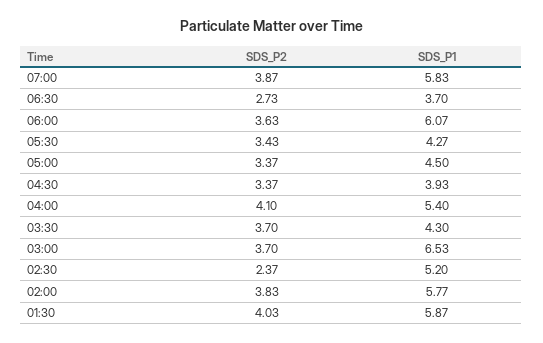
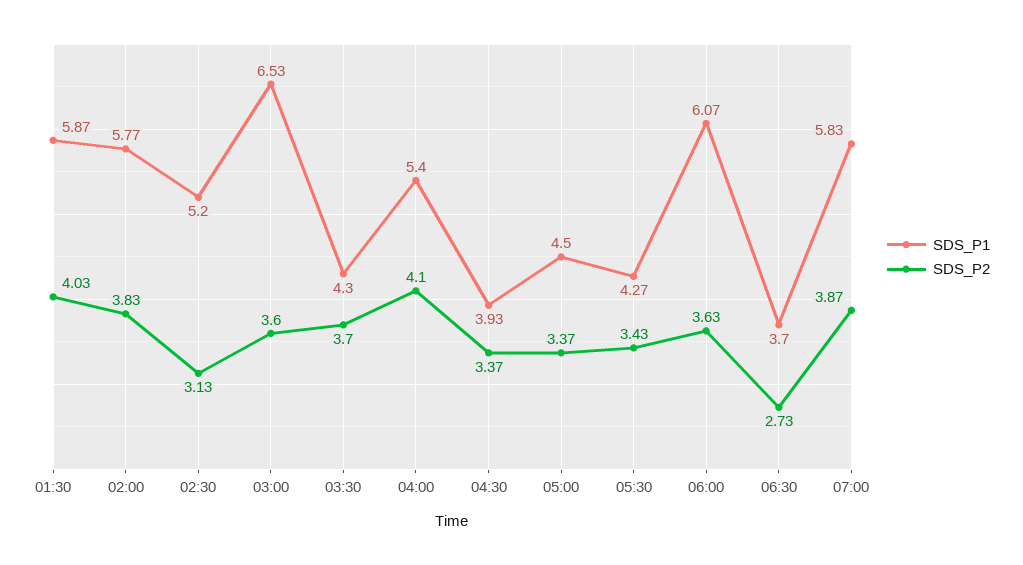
SDS_P2, 03:00: 3.7 -> 3.6
SDS_P2, 02:30: 2.37 -> 3.13

